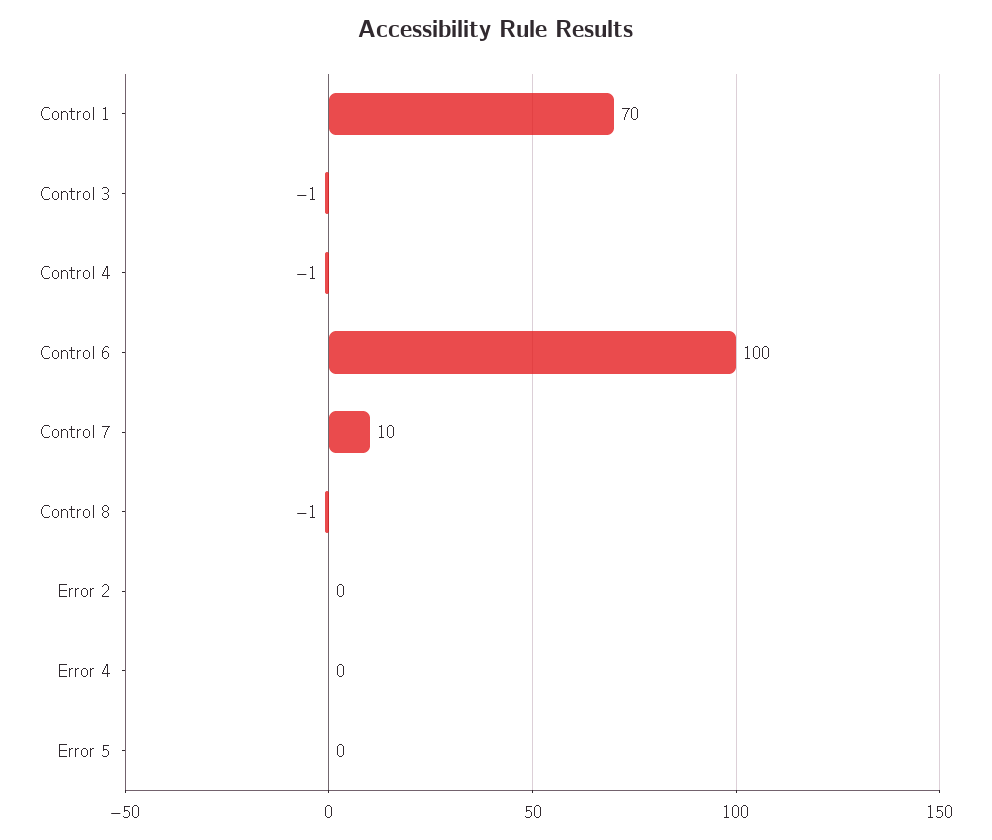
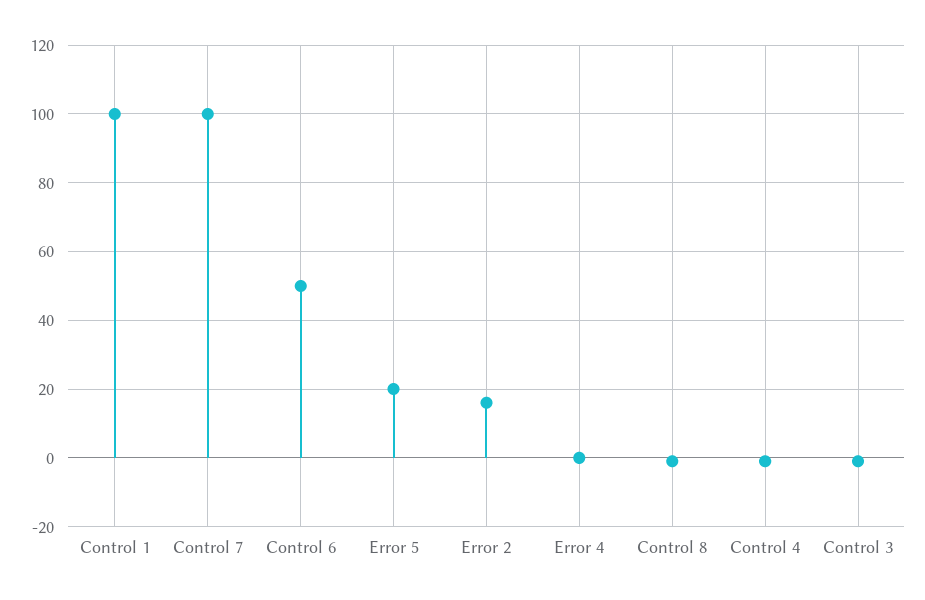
Control 1: 70 -> 100
Control 6: 100 -> 50
Control 7: 10 -> 100
Error 2: 0 -> 15
Error 5: 0 -> 20

